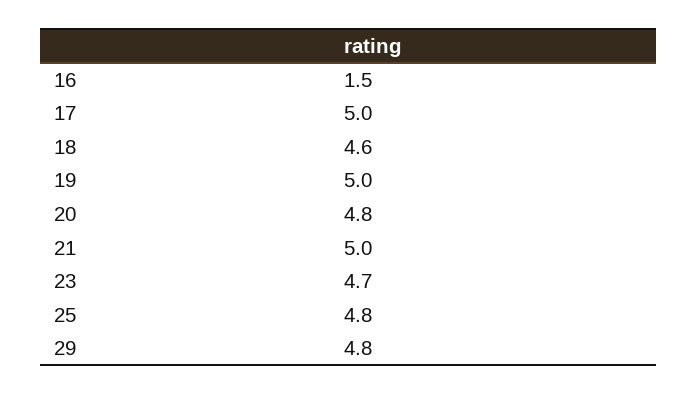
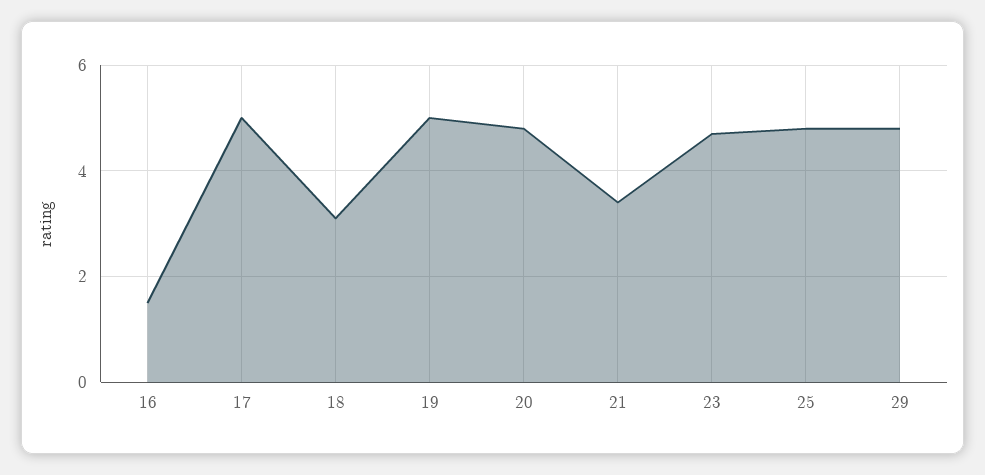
18: 4.6 -> 3
21: 5 -> 3.5

